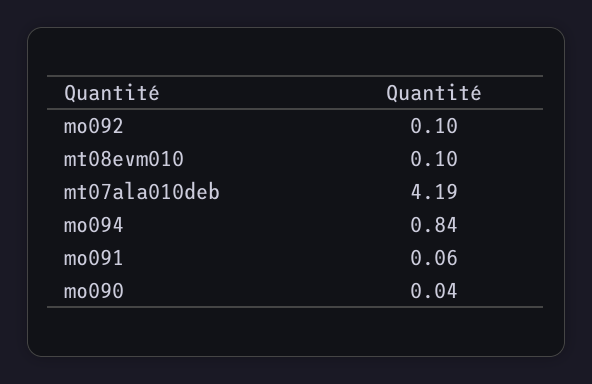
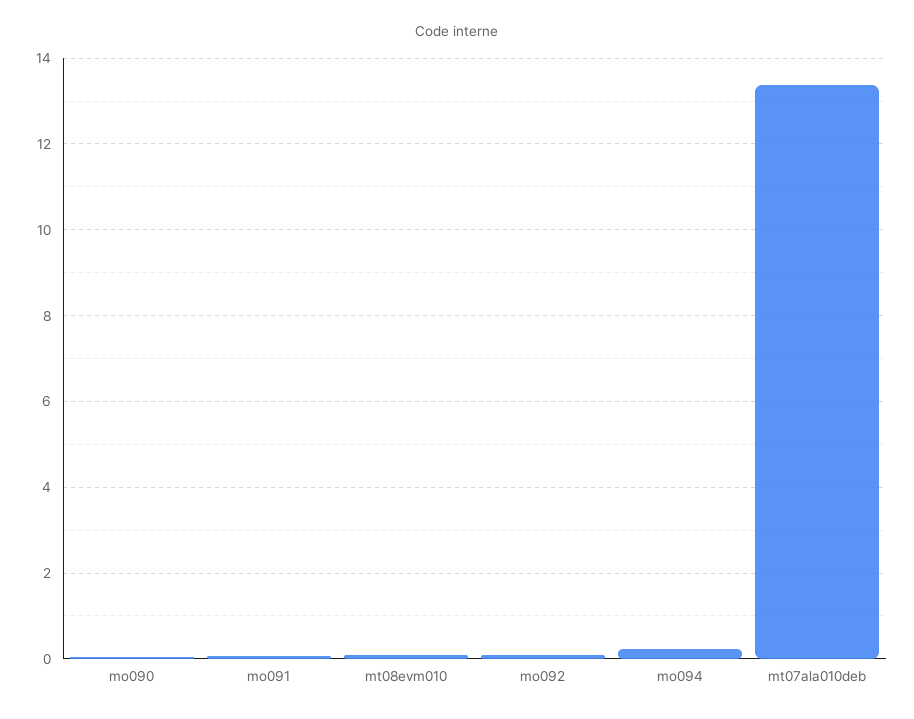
mt07ala010deb: 4.19 -> 13.4
mo094: 0.84 -> 0.2

